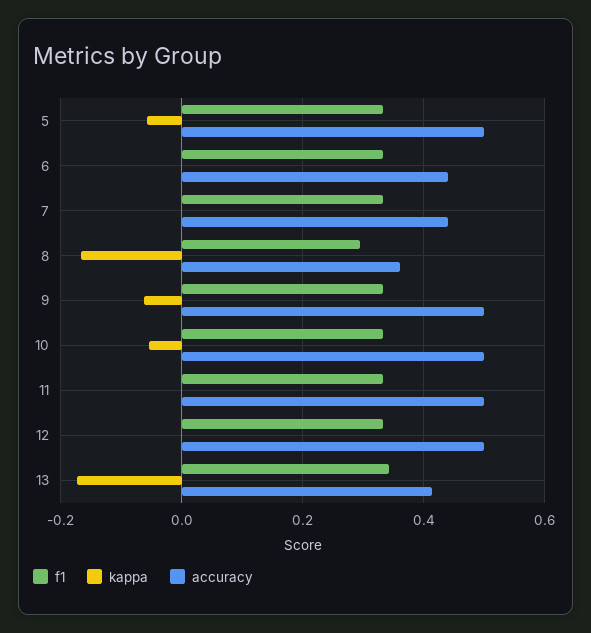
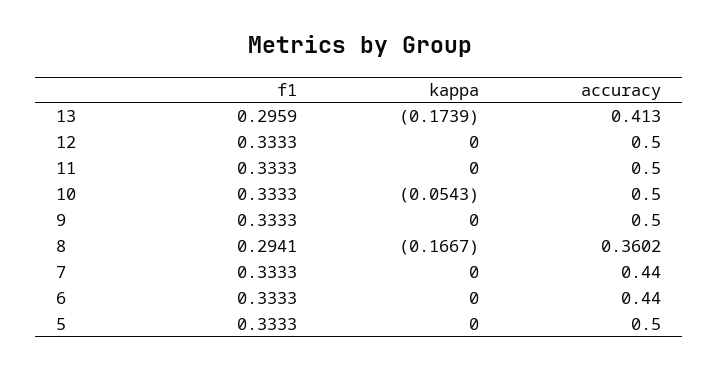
kappa, 5: -0.06 -> 0
kappa, 9: -0.06 -> 0
f1, 13: 0.34 -> 0.2959

